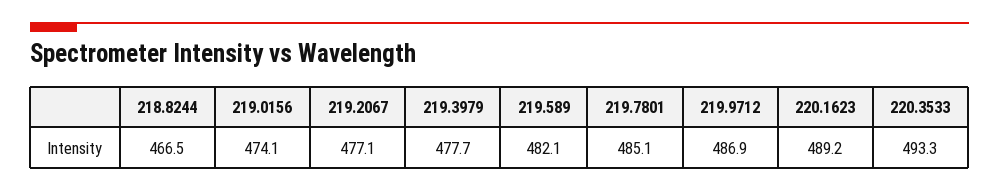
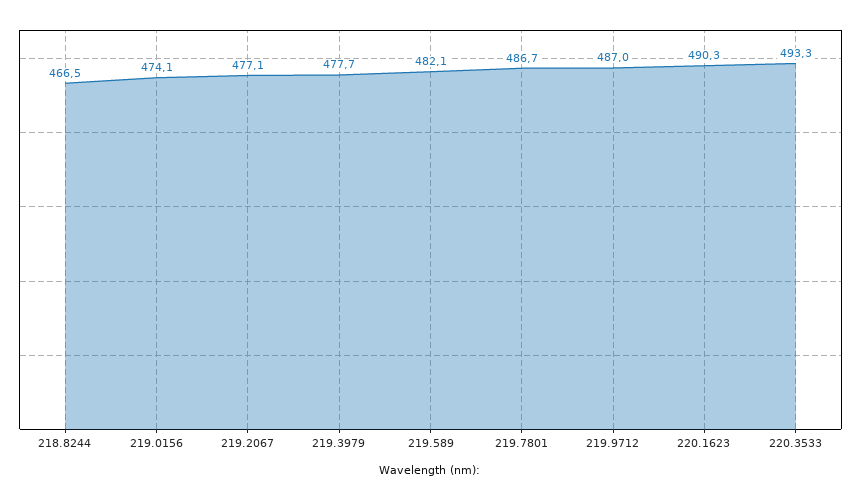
219.7801: 485.1 -> 486.7
219.9712: 486.9 -> 487
220.1623: 489.2 -> 490.3

